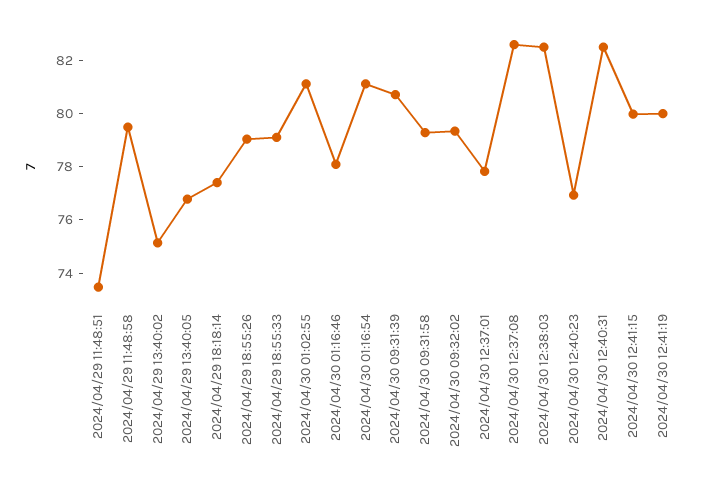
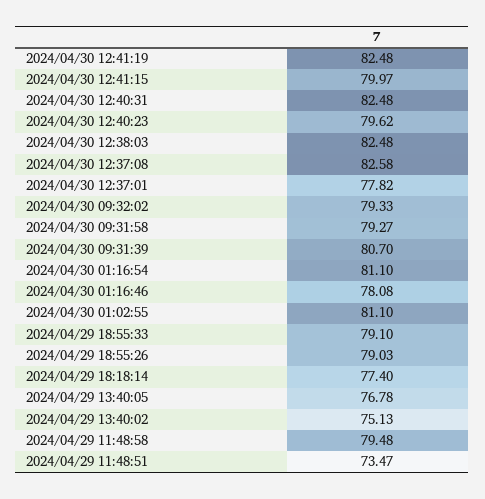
2024/04/30 12:40:23: 77 -> 79.62
2024/04/30 12:41:19: 80 -> 82.48

